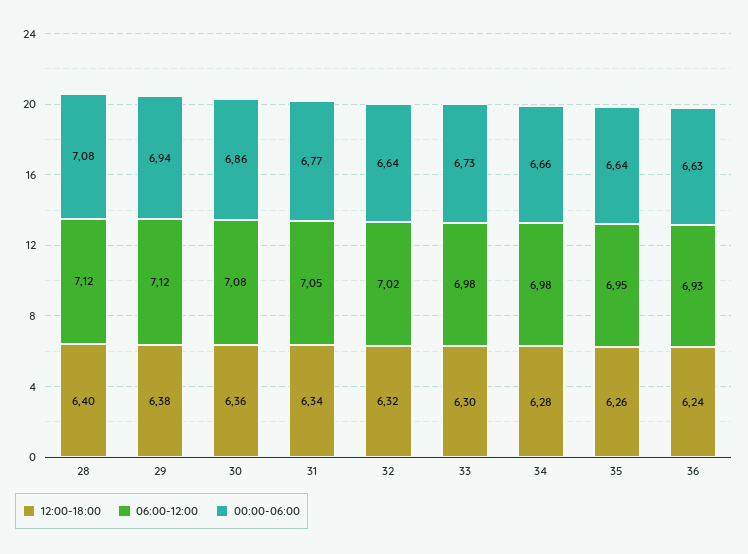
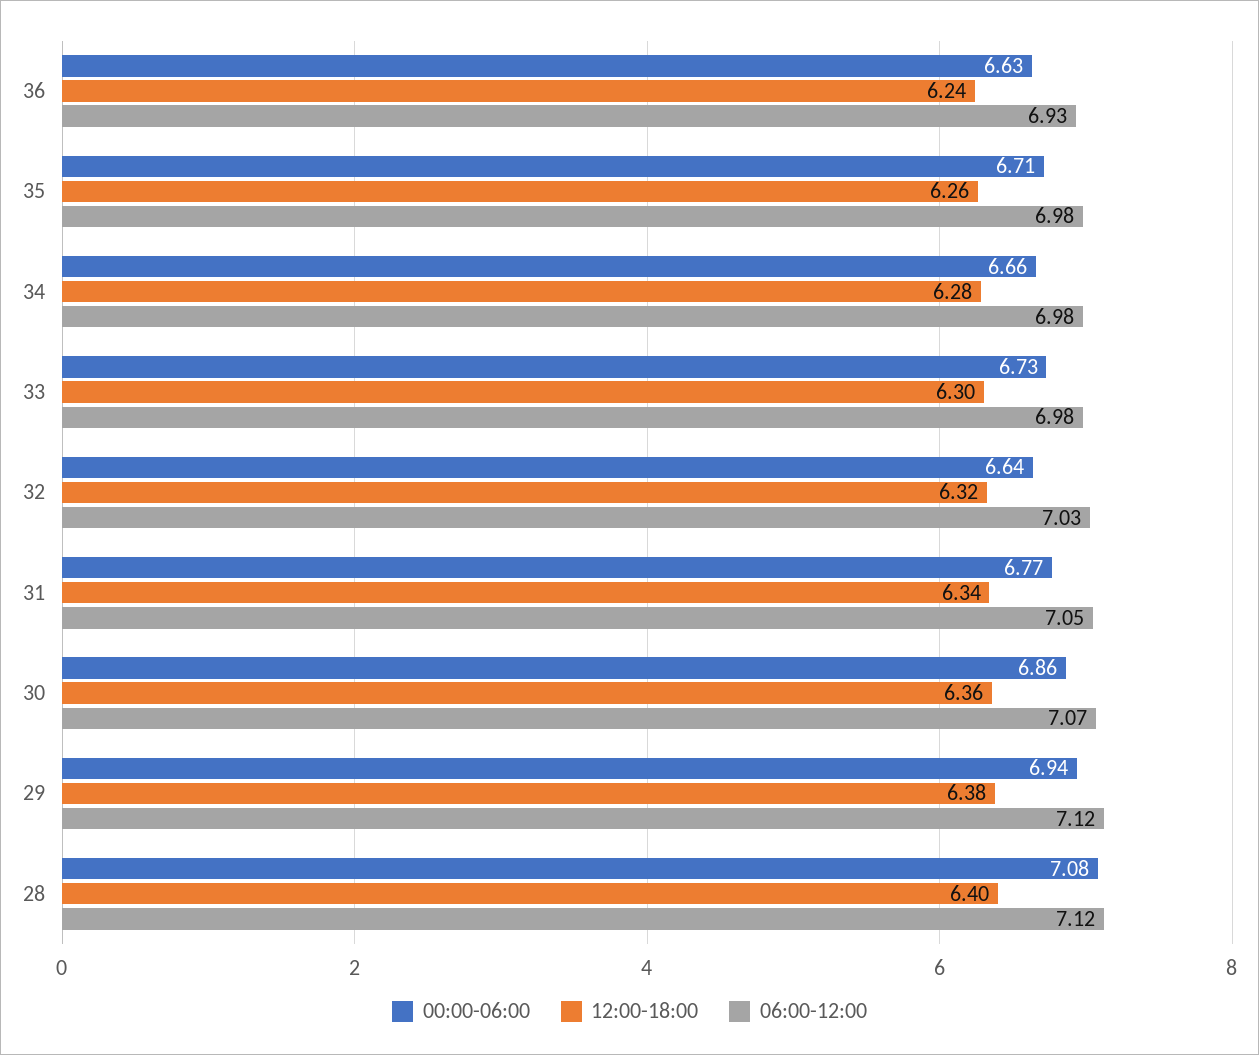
06:00-12:00, 30: 7.08 -> 7.07
06:00-12:00, 32: 7.02 -> 7.03
06:00-12:00, 35: 6.95 -> 6.98
00:00-06:00, 35: 6.64 -> 6.71

